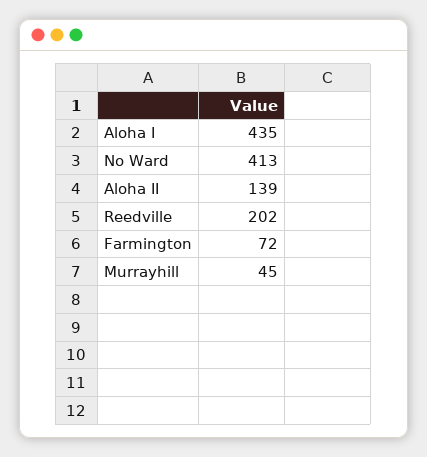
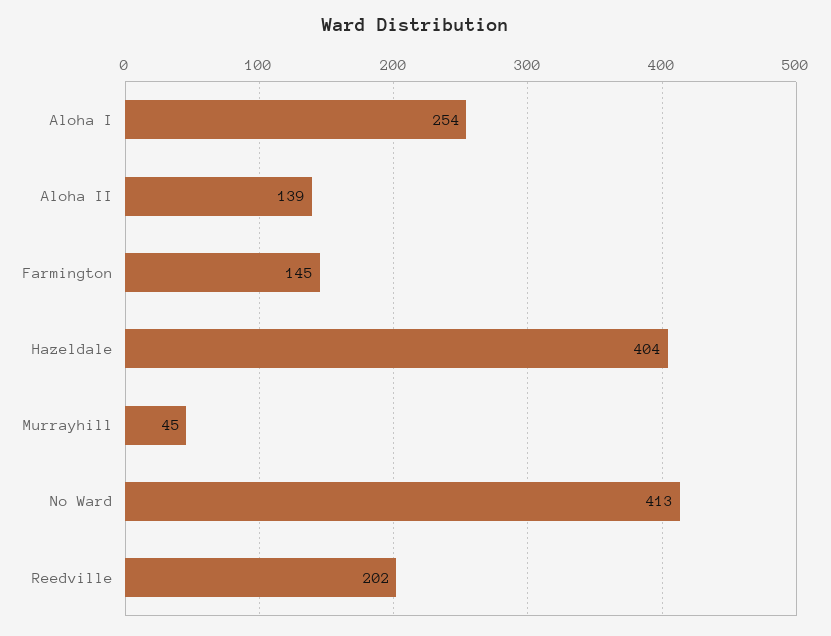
Aloha I: 435 -> 254
Farmington: 72 -> 145
Hazeldale: none -> 404

